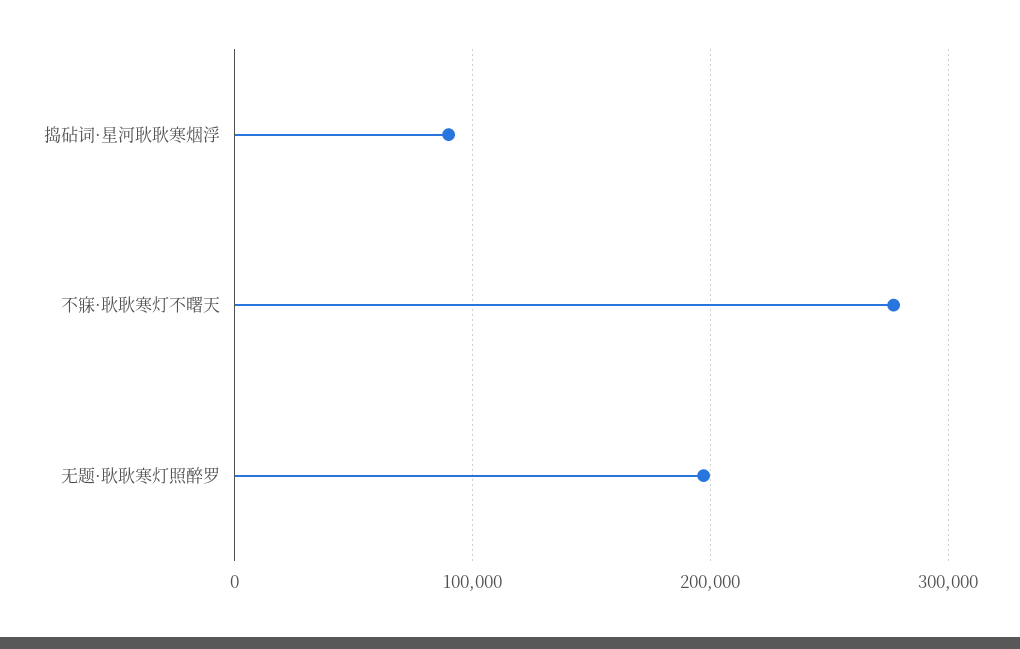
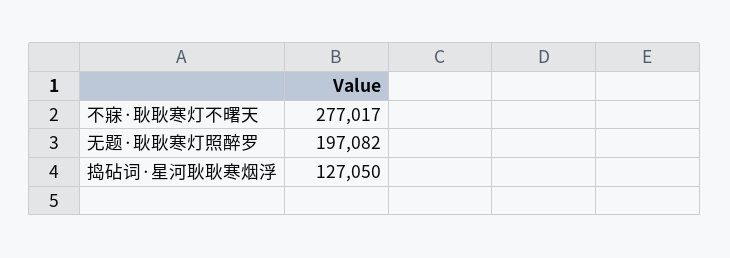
捣砧词·星河耿耿寒烟浮: 90000 -> 127050

